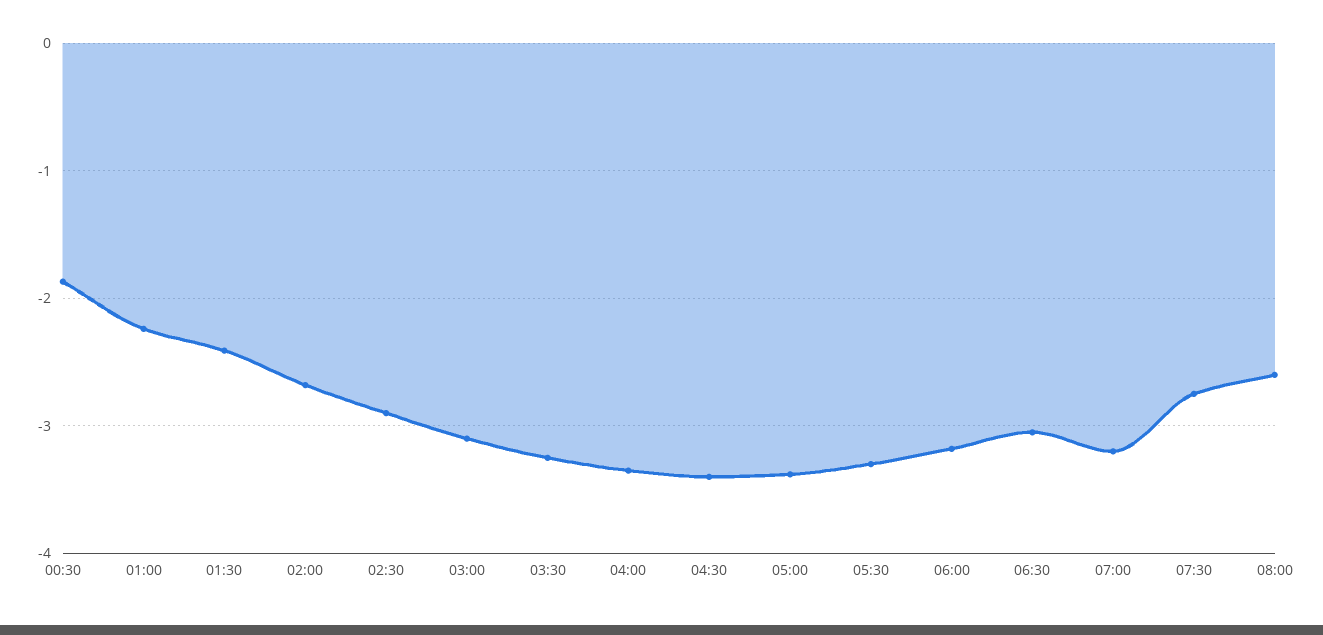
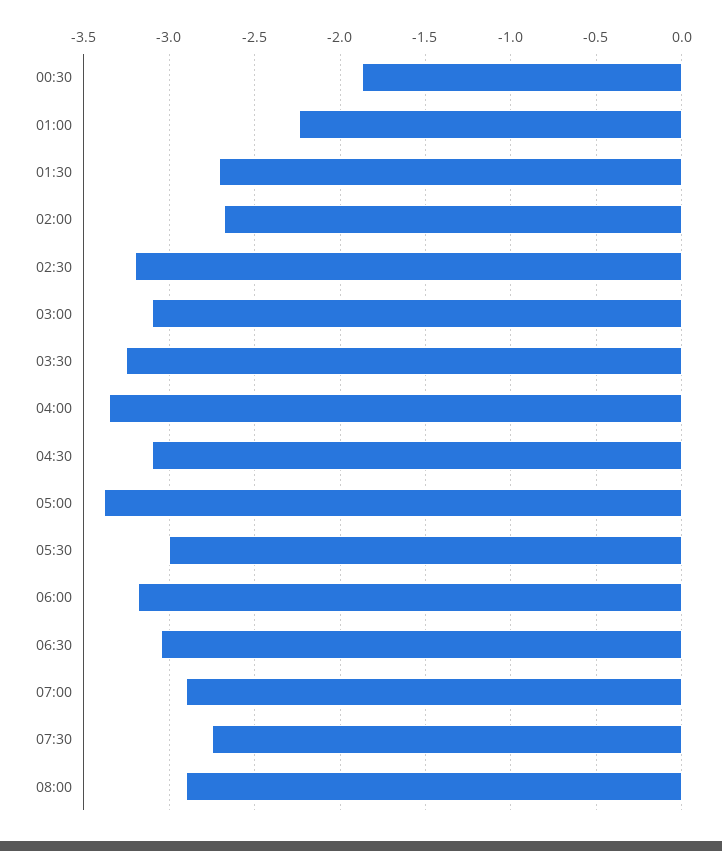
01:30: -2.4 -> -2.7
02:30: -2.9 -> -3.2
04:30: -3.4 -> -3.1
05:30: -3.3 -> -3
07:00: -3.2 -> -2.9
08:00: -2.6 -> -2.9

